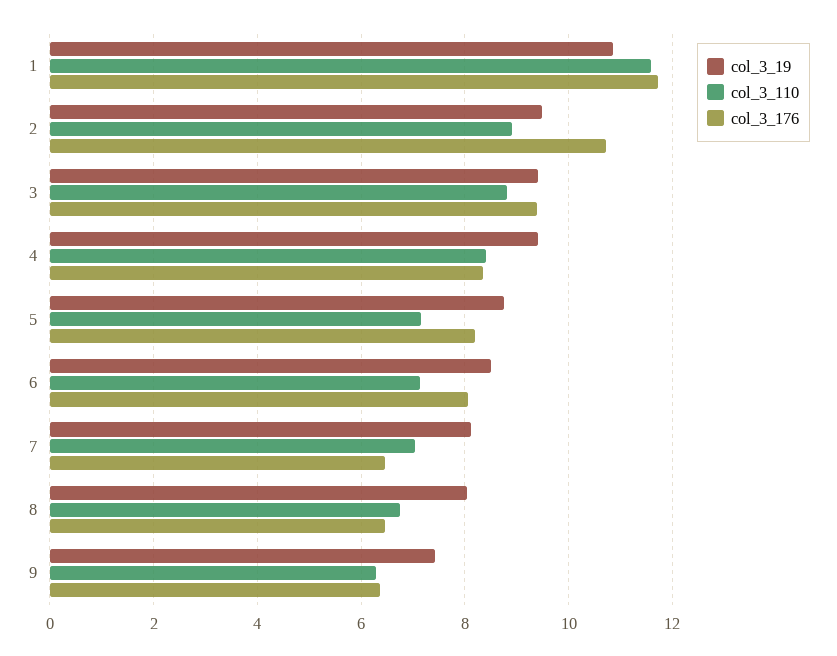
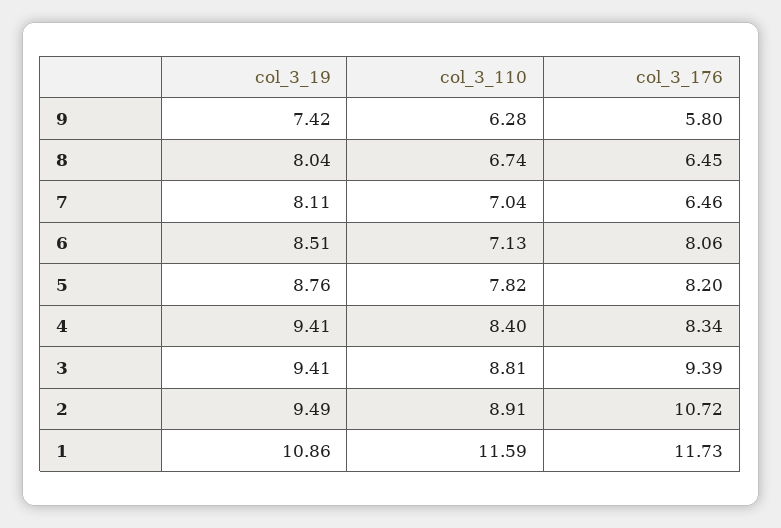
col_3_110, 5: 7.2 -> 7.82
col_3_176, 9: 6.4 -> 5.8

